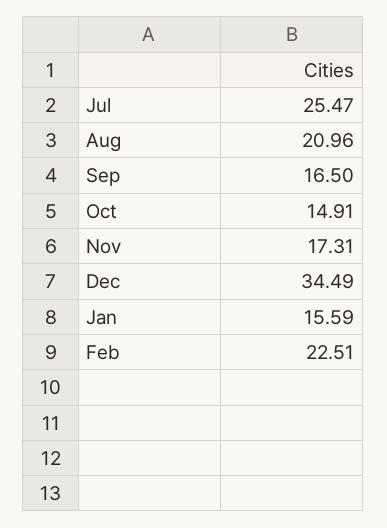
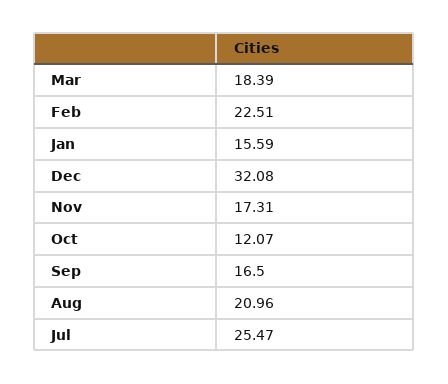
Oct: 14.91 -> 12.07
Dec: 34.49 -> 32.08
Mar: none -> 18.39

